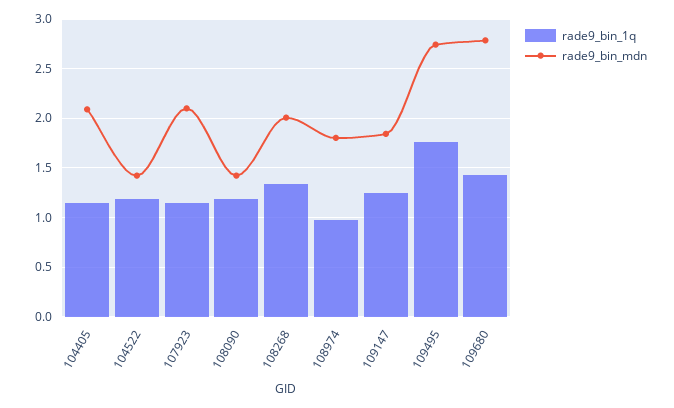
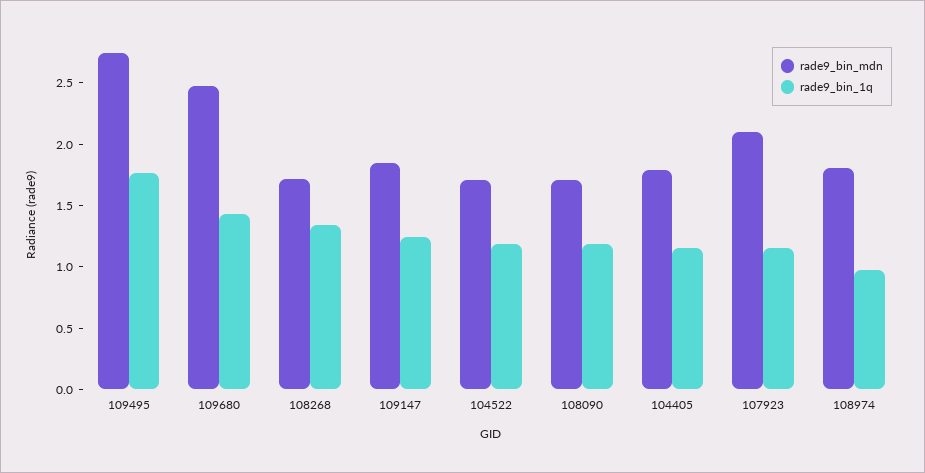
rade9_bin_mdn, 104405: 2.1 -> 1.8
rade9_bin_mdn, 104522: 1.4 -> 1.7
rade9_bin_mdn, 108090: 1.4 -> 1.7
rade9_bin_mdn, 108268: 2 -> 1.7
rade9_bin_mdn, 109680: 2.8 -> 2.5

